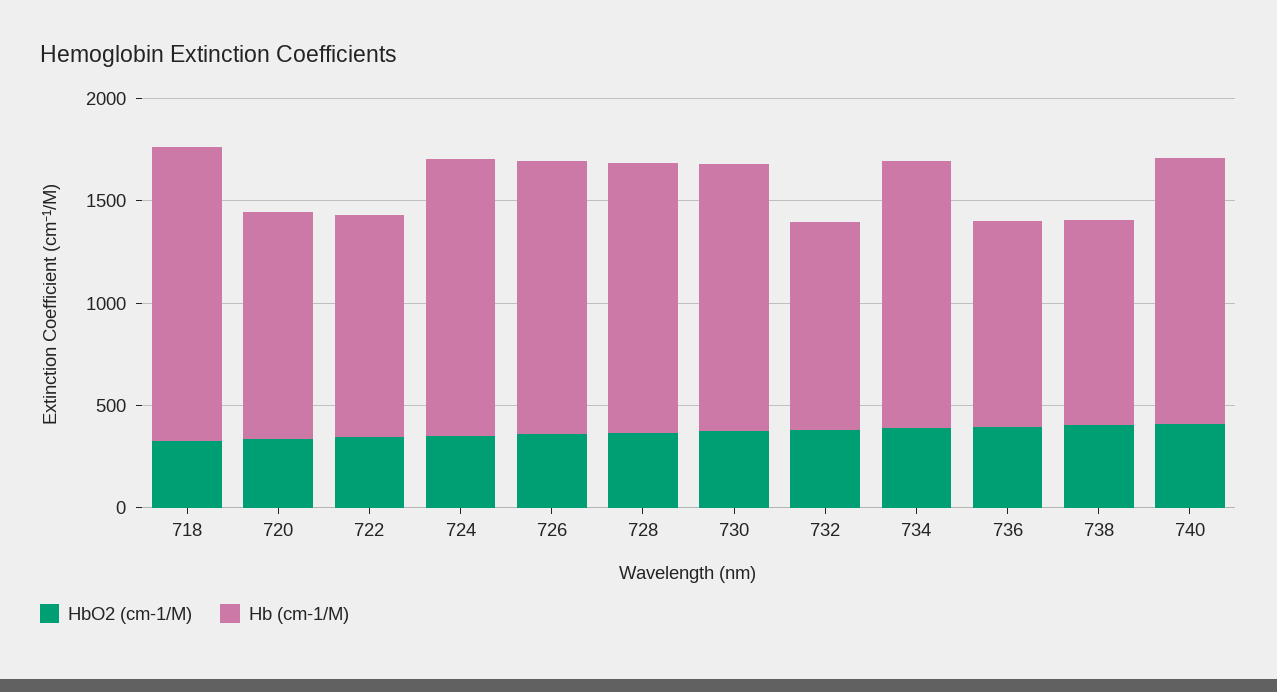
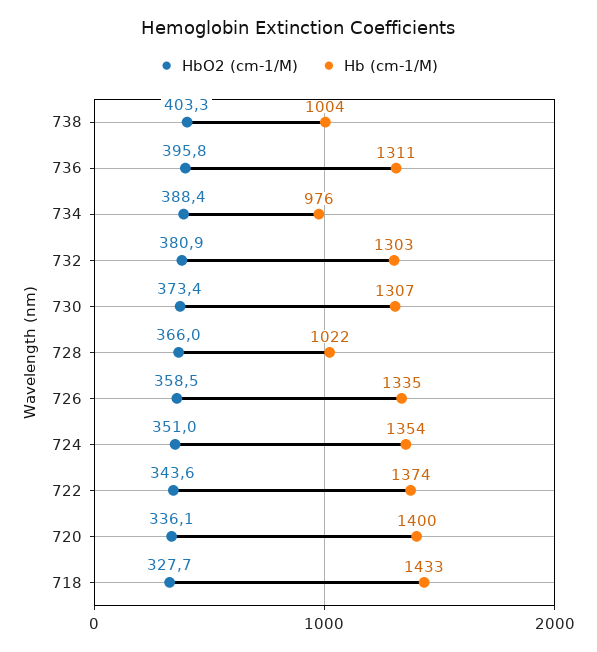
Hb (cm-1/M), 720: 1100 -> 1400
Hb (cm-1/M), 722: 1100 -> 1374
Hb (cm-1/M), 728: 1300 -> 1022
Hb (cm-1/M), 732: 1000 -> 1303
Hb (cm-1/M), 734: 1300 -> 976
Hb (cm-1/M), 736: 1000 -> 1311
HbO2 (cm-1/M), 740: 400 -> none
Hb (cm-1/M), 740: 1300 -> none

